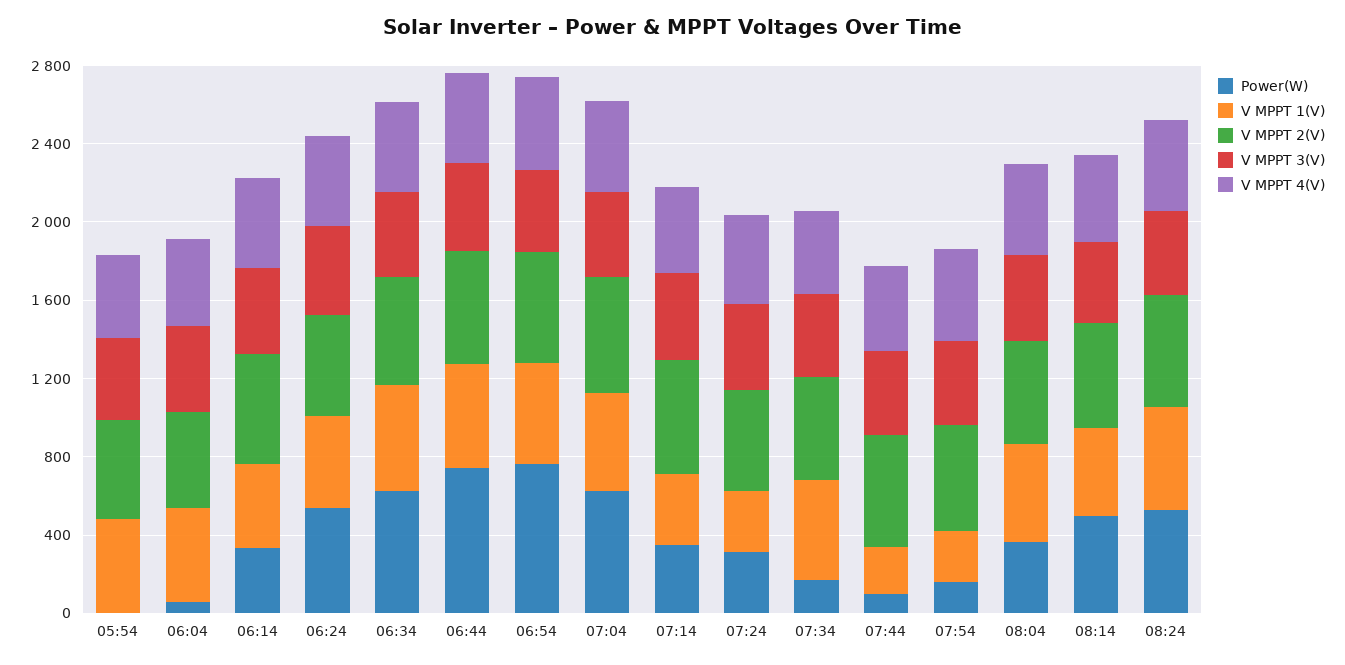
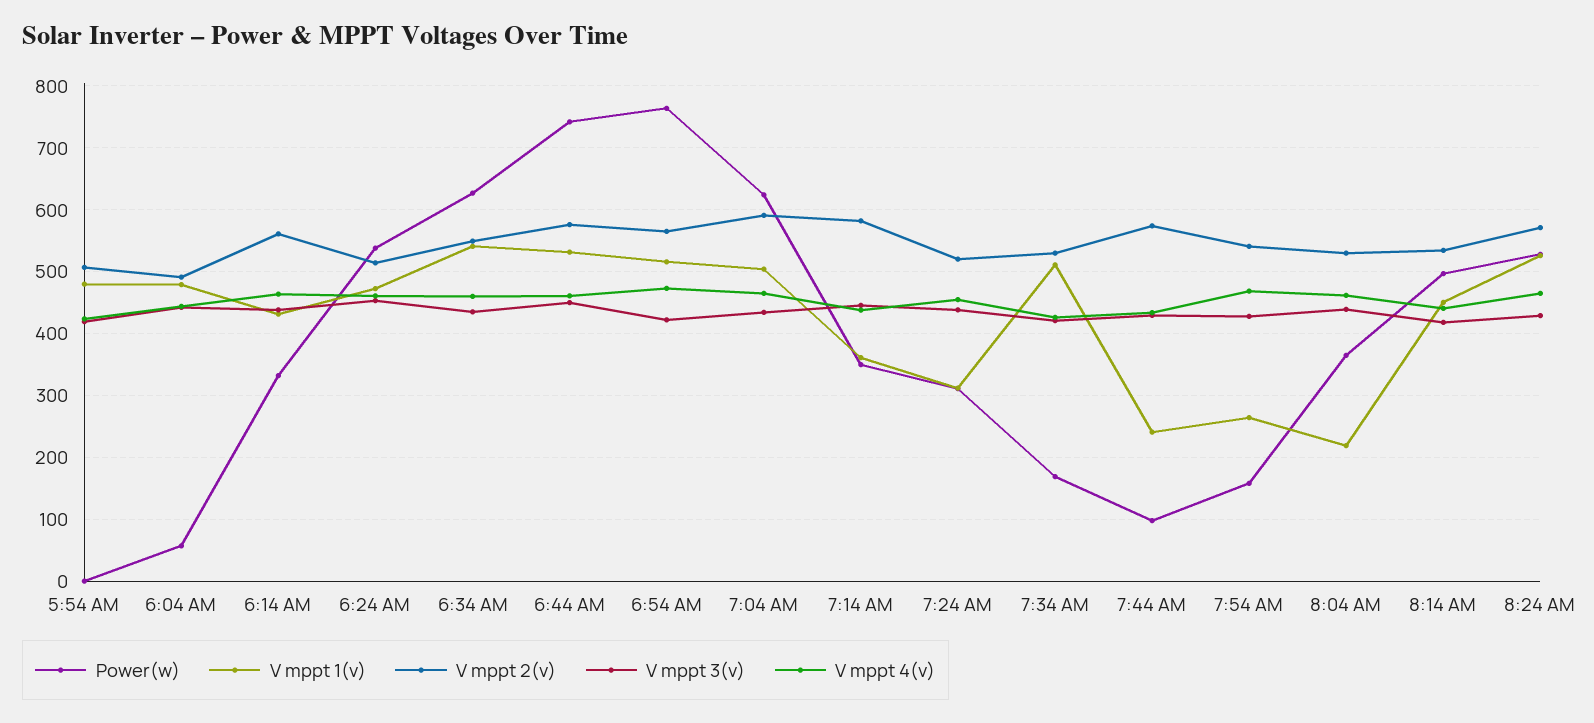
V MPPT 1(V), 08:04: 500 -> 220

